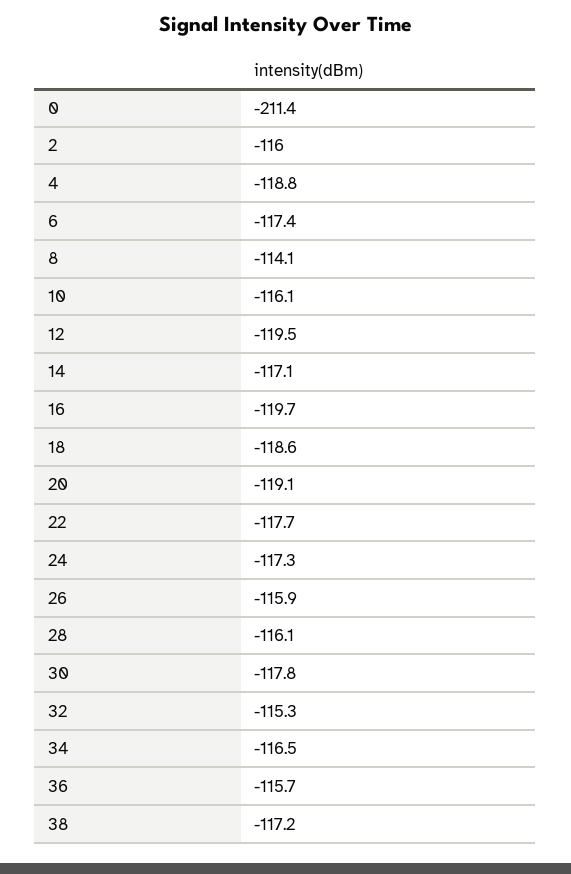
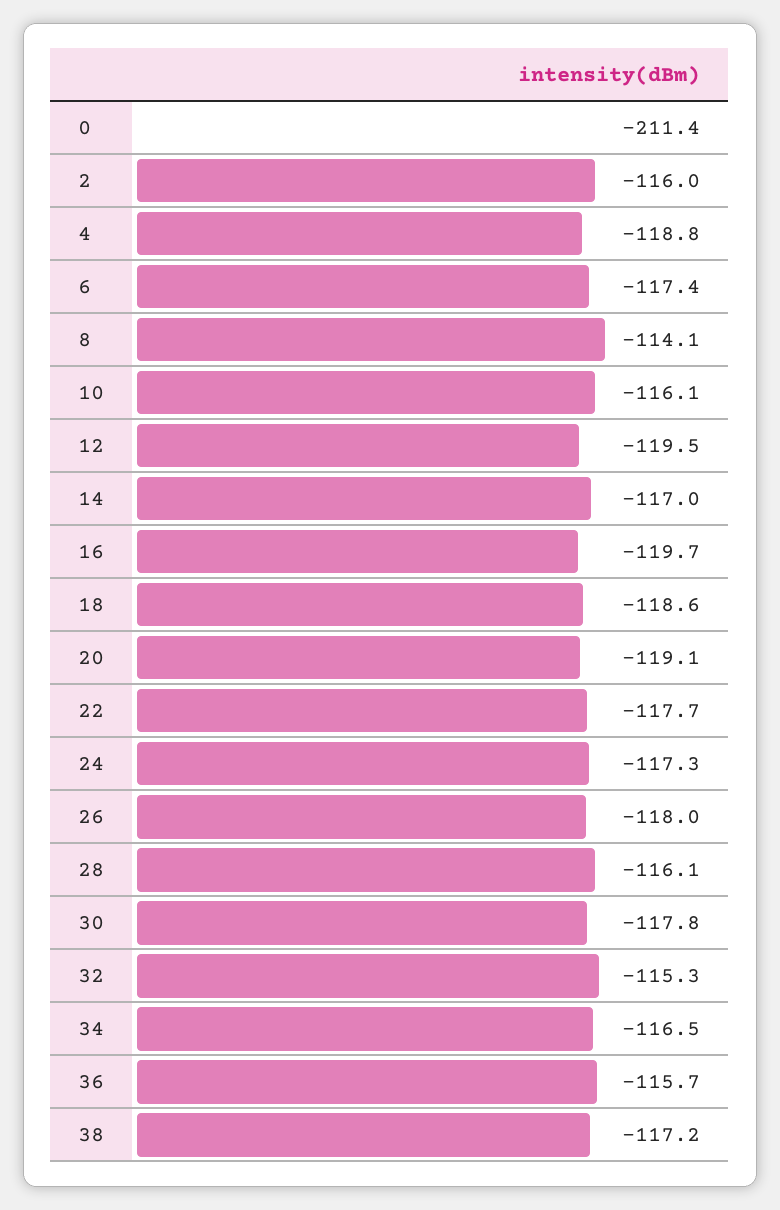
14: -117.1 -> -117
26: -115.9 -> -118

